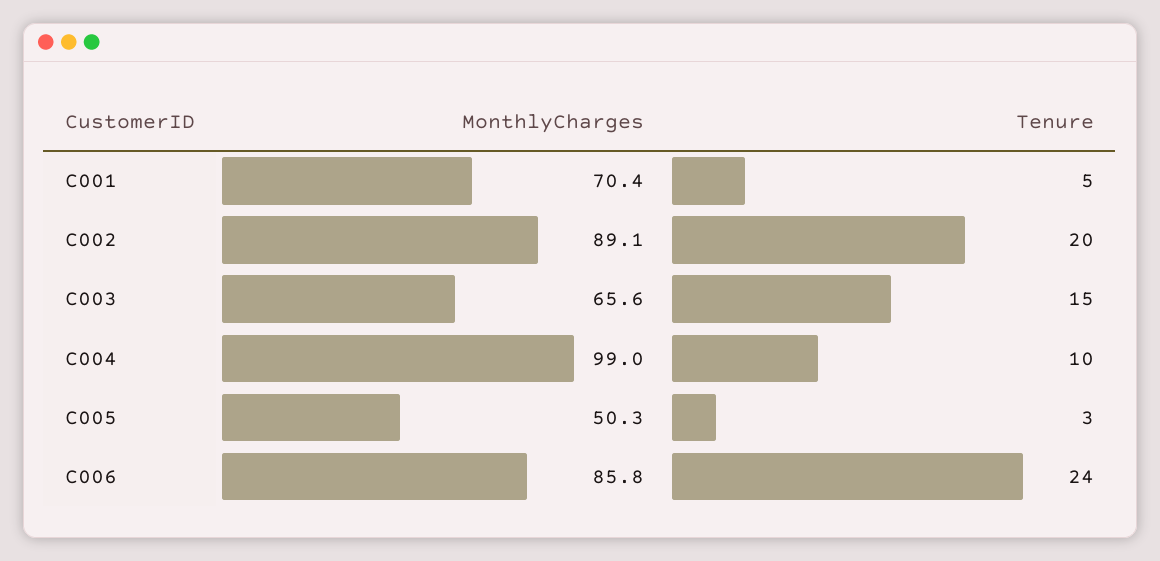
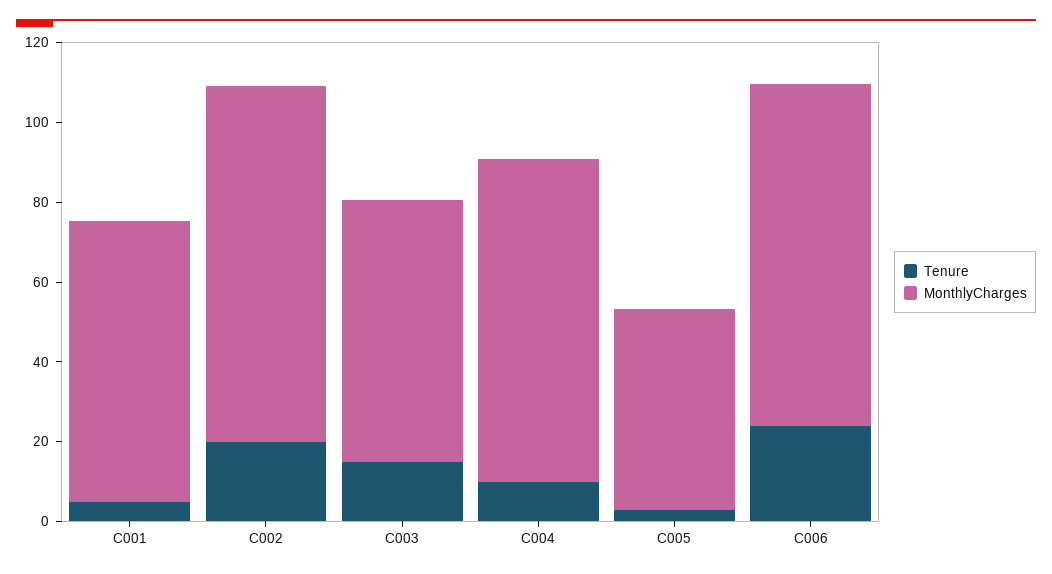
MonthlyCharges, C004: 99 -> 80

